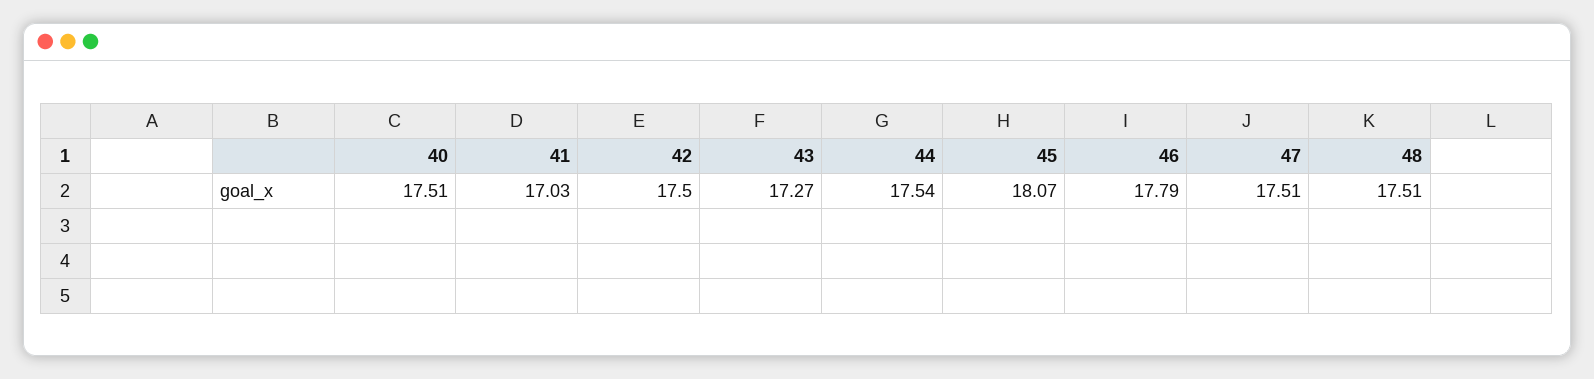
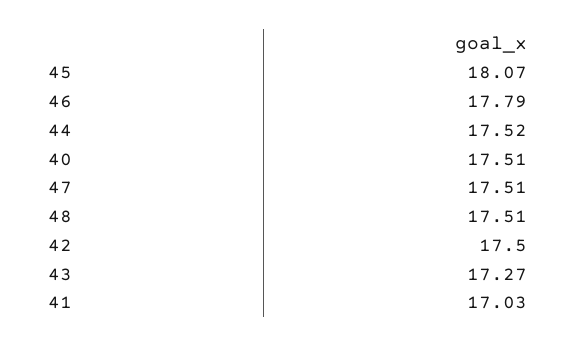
44: 17.54 -> 17.52

